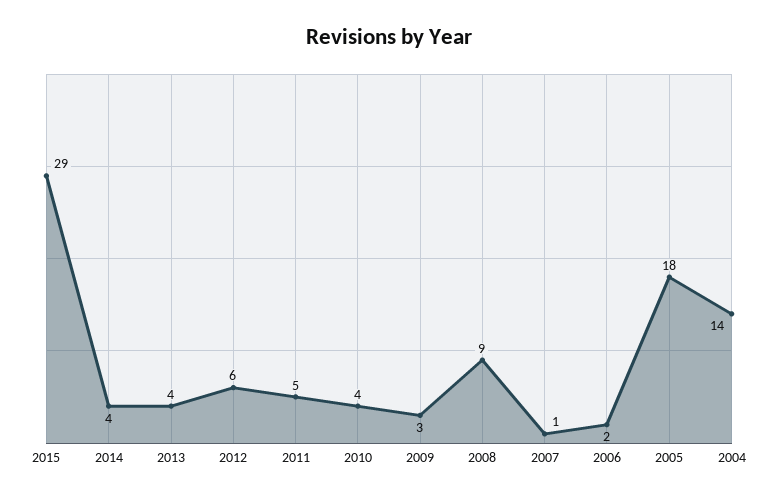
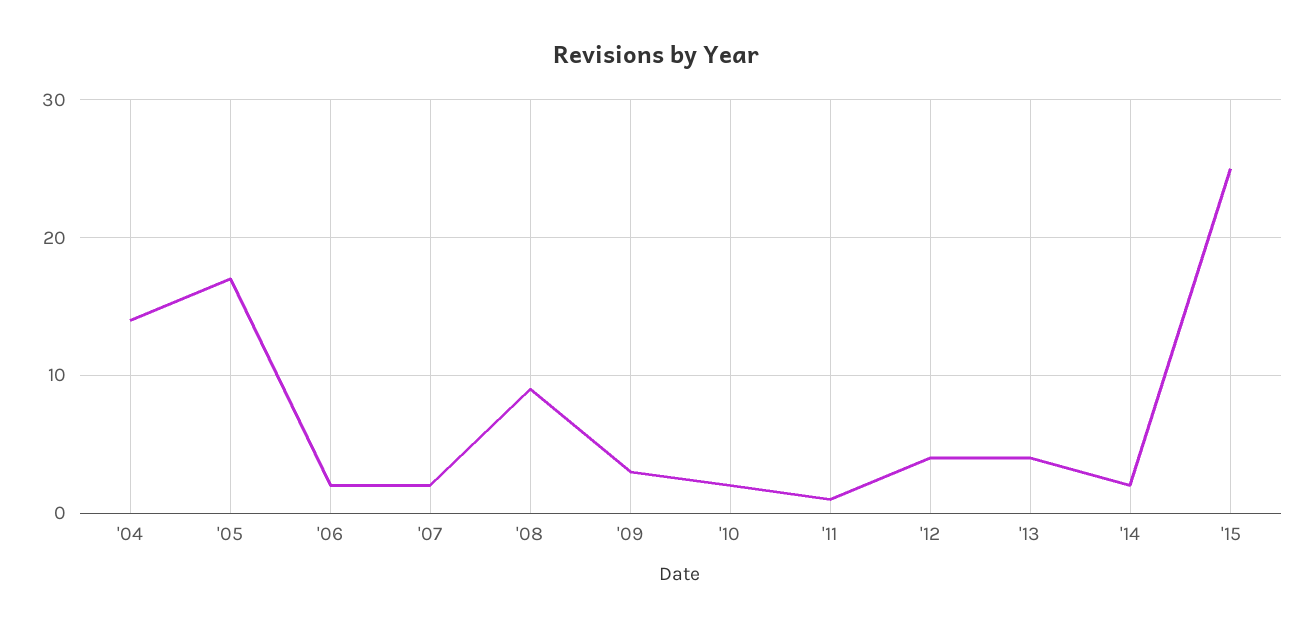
2015: 29 -> 25
2014: 4 -> 2
2012: 6 -> 4
2011: 5 -> 1
2010: 4 -> 2
2007: 1 -> 2
2005: 18 -> 17

